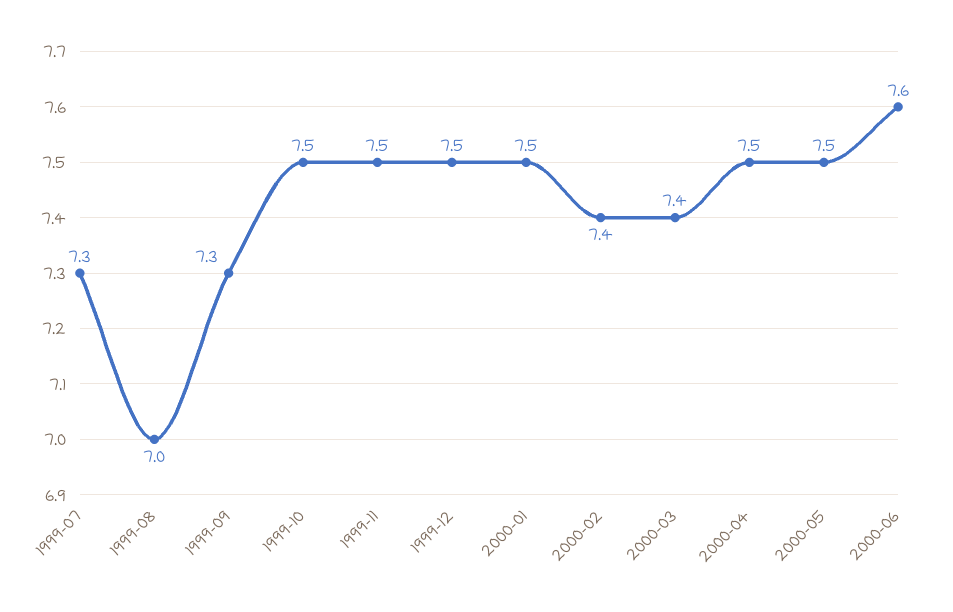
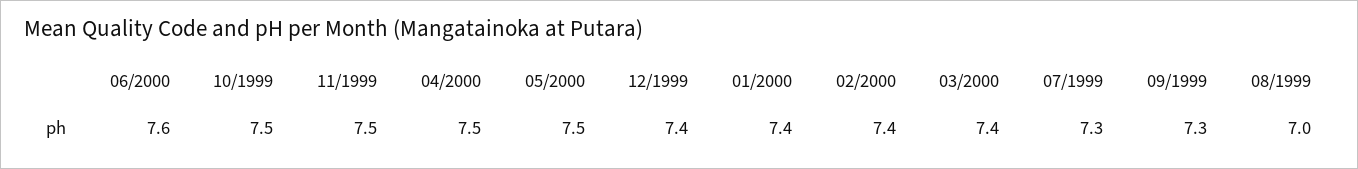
1999-12: 7.5 -> 7.4
2000-01: 7.5 -> 7.4

